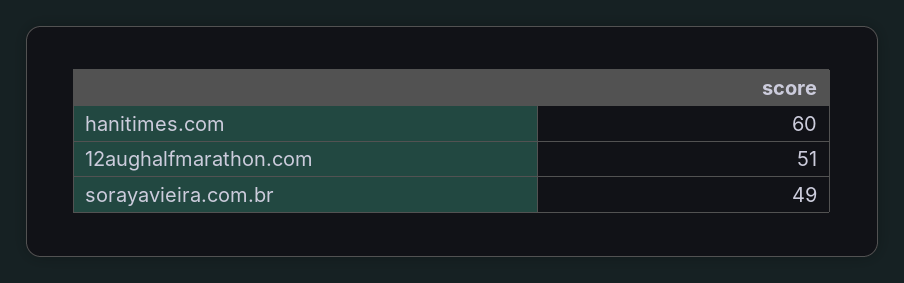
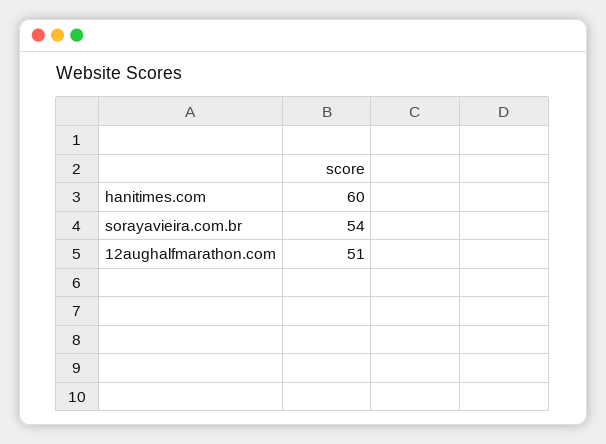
sorayavieira.com.br: 49 -> 54

